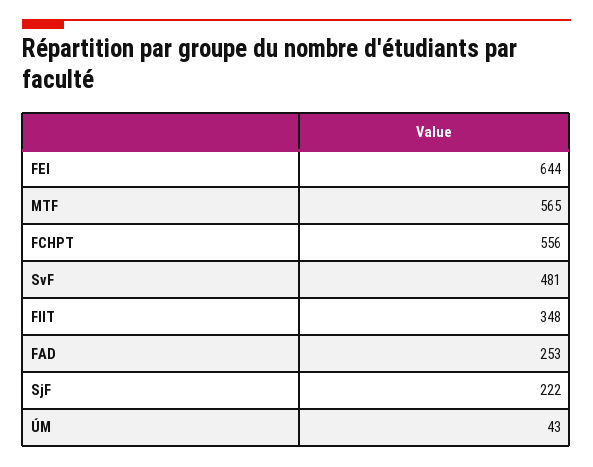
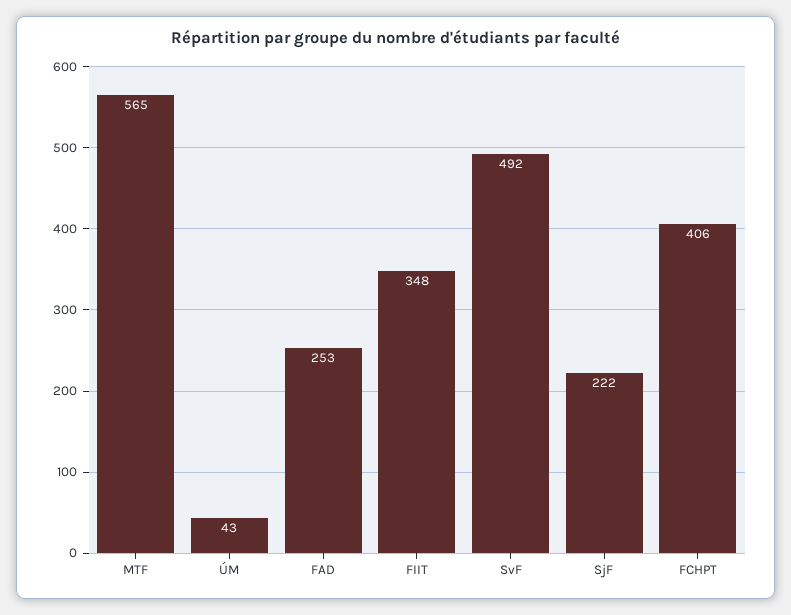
FEI: 644 -> none
FCHPT: 556 -> 406
SvF: 481 -> 492

